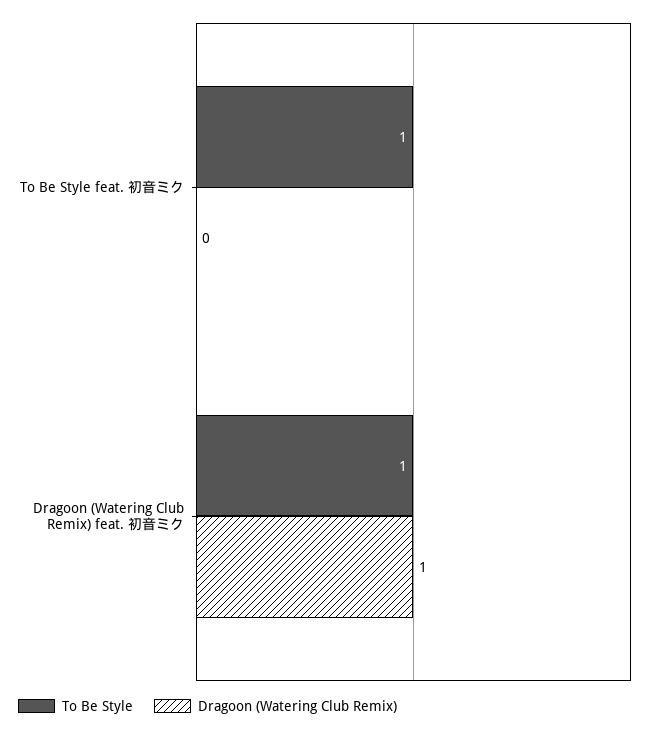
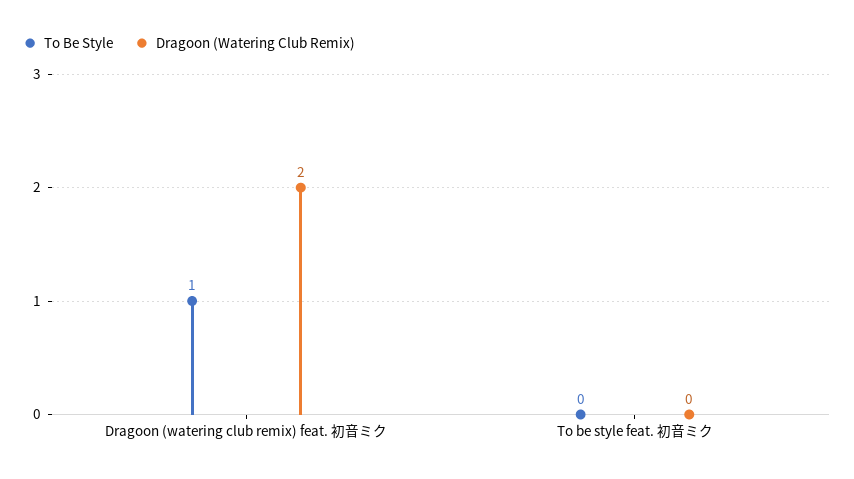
To Be Style, To Be Style feat. 初音ミク: 1 -> 0
Dragoon (Watering Club Remix), Dragoon (Watering Club Remix) feat. 初音ミク: 1 -> 2

